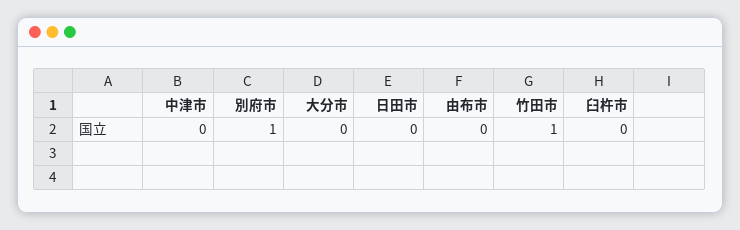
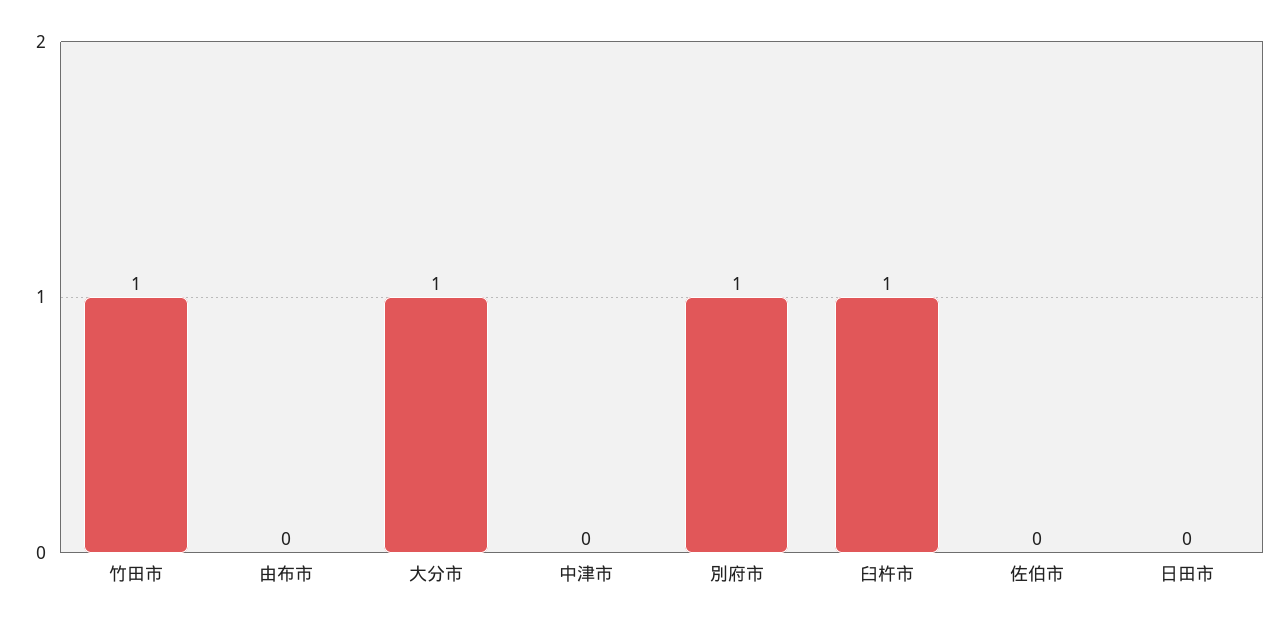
大分市: 0 -> 1
臼杵市: 0 -> 1
佐伯市: none -> 0

